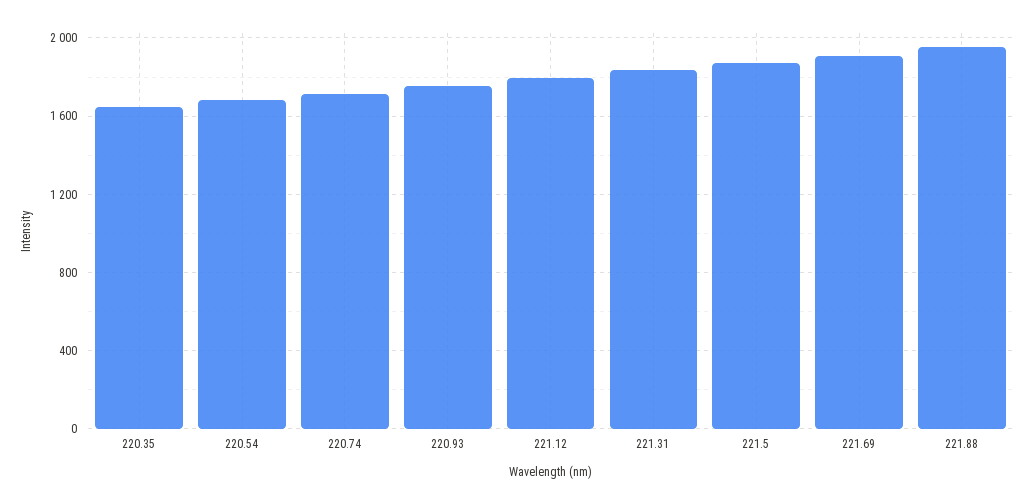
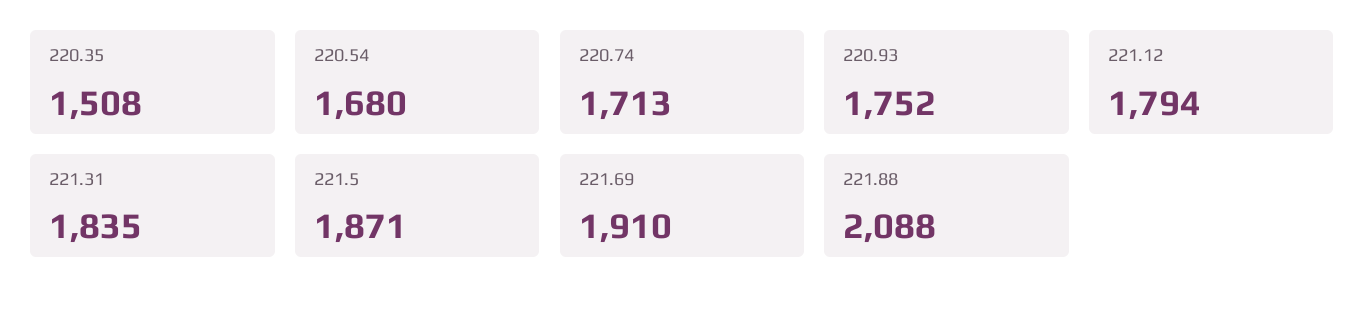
220.35: 1650 -> 1508
221.88: 1950 -> 2088

